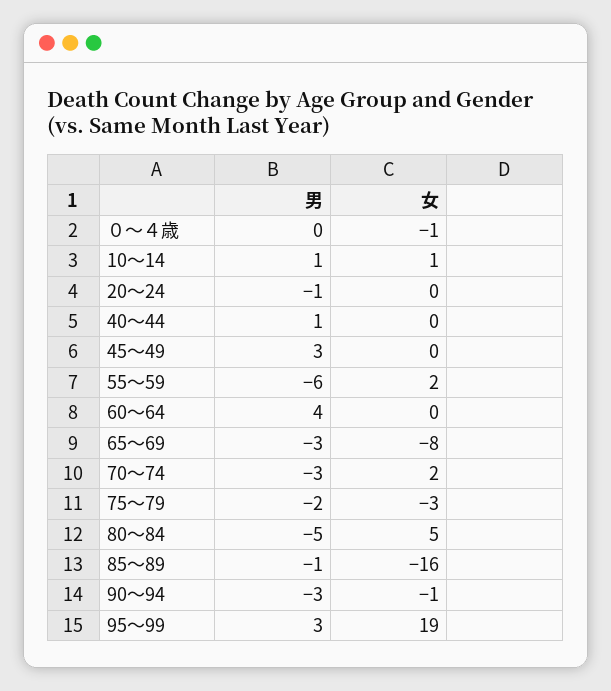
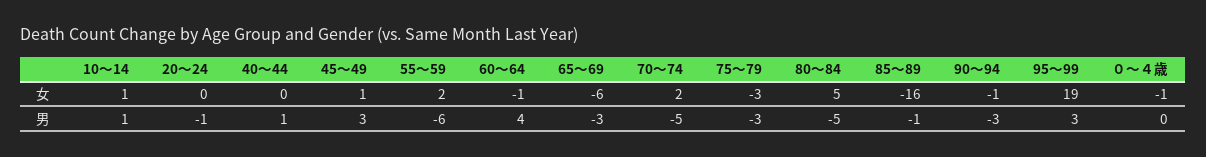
女, 45～49: 0 -> 1
女, 60～64: 0 -> -1
女, 65～69: -8 -> -6
男, 70～74: -3 -> -5
男, 75～79: -2 -> -3

